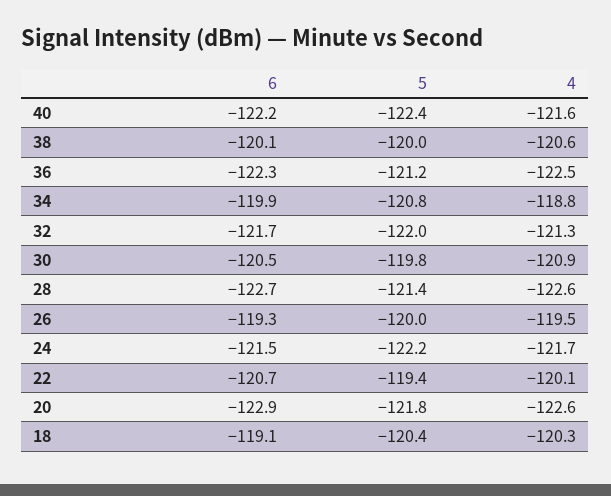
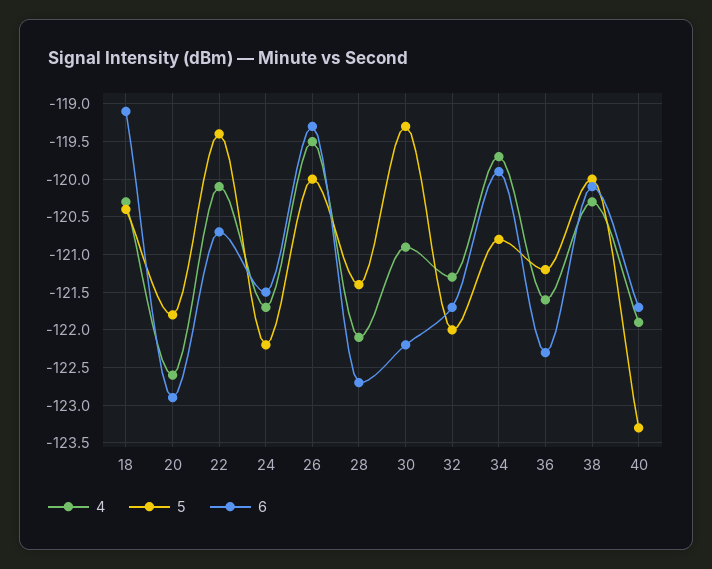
6, 40: -122.2 -> -121.7
5, 40: -122.4 -> -123.3
4, 40: -121.6 -> -121.9
4, 38: -120.6 -> -120.3
4, 36: -122.5 -> -121.6
4, 34: -118.8 -> -119.7
6, 30: -120.5 -> -122.2
5, 30: -119.8 -> -119.3
4, 28: -122.6 -> -122.1

